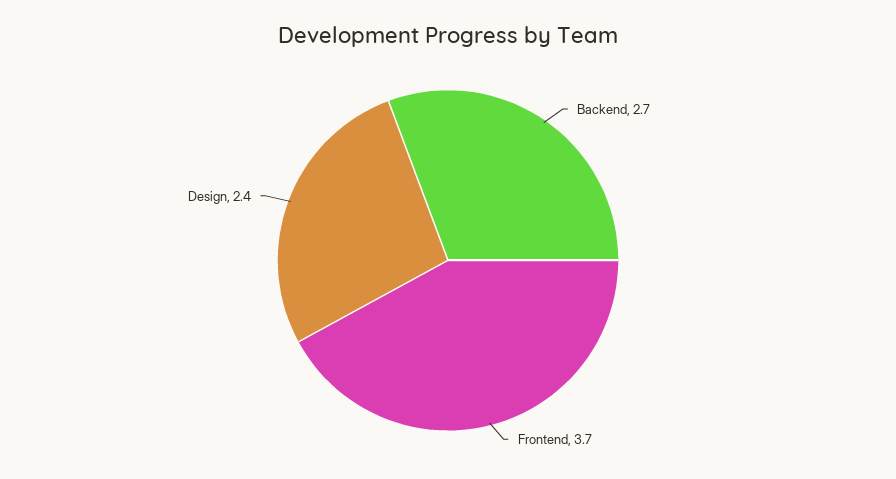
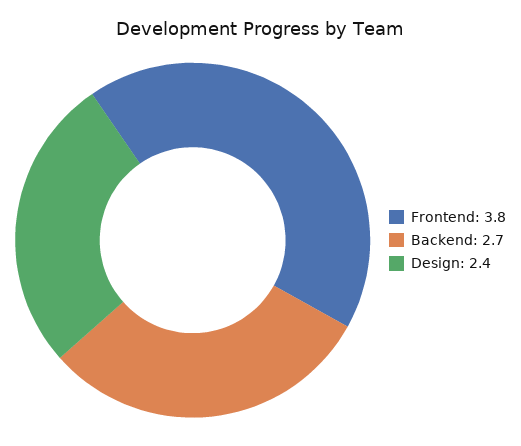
Frontend: 3.7 -> 3.8

